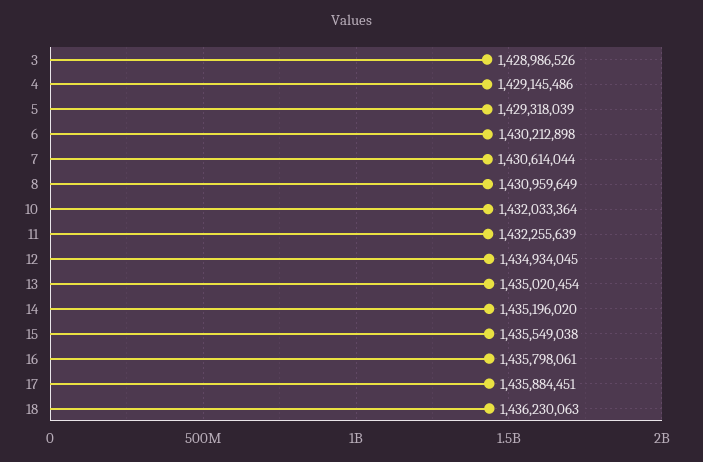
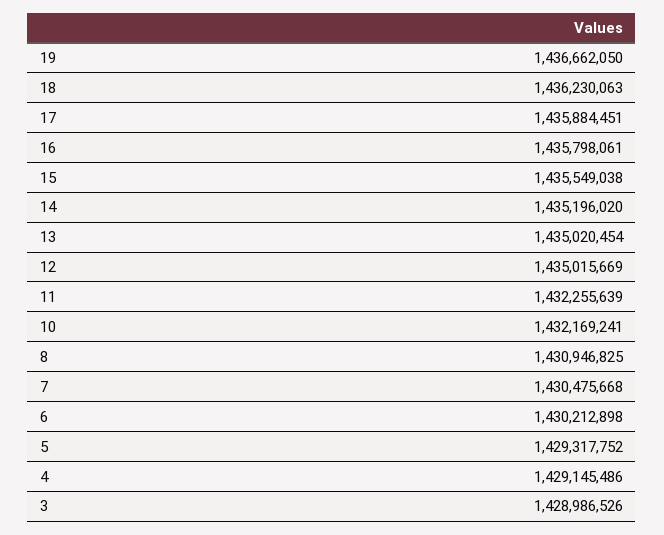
5: 1429318039 -> 1429317752
7: 1430614044 -> 1430475668
8: 1430959649 -> 1430946825
10: 1432033364 -> 1432169241
12: 1434934045 -> 1435015669
19: none -> 1436662050

